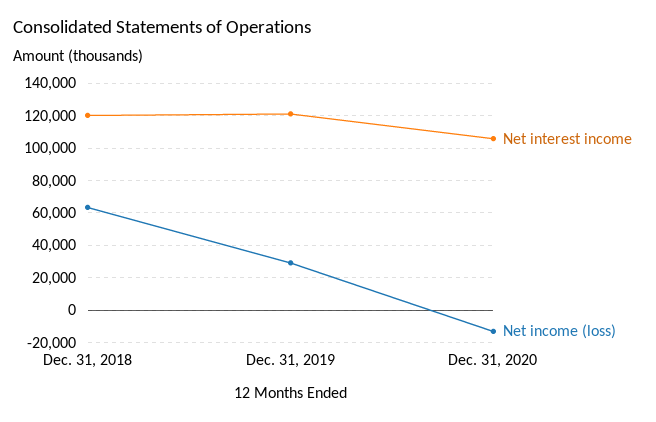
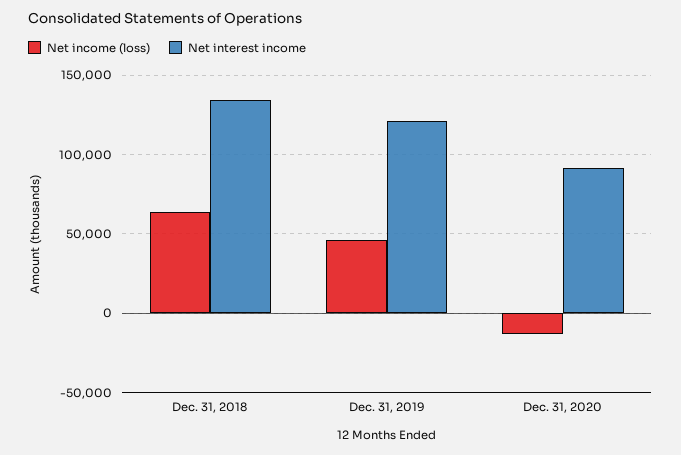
Net interest income, Dec. 31, 2018: 120000 -> 135000
Net income (loss), Dec. 31, 2019: 30000 -> 45000
Net interest income, Dec. 31, 2020: 105000 -> 90000

